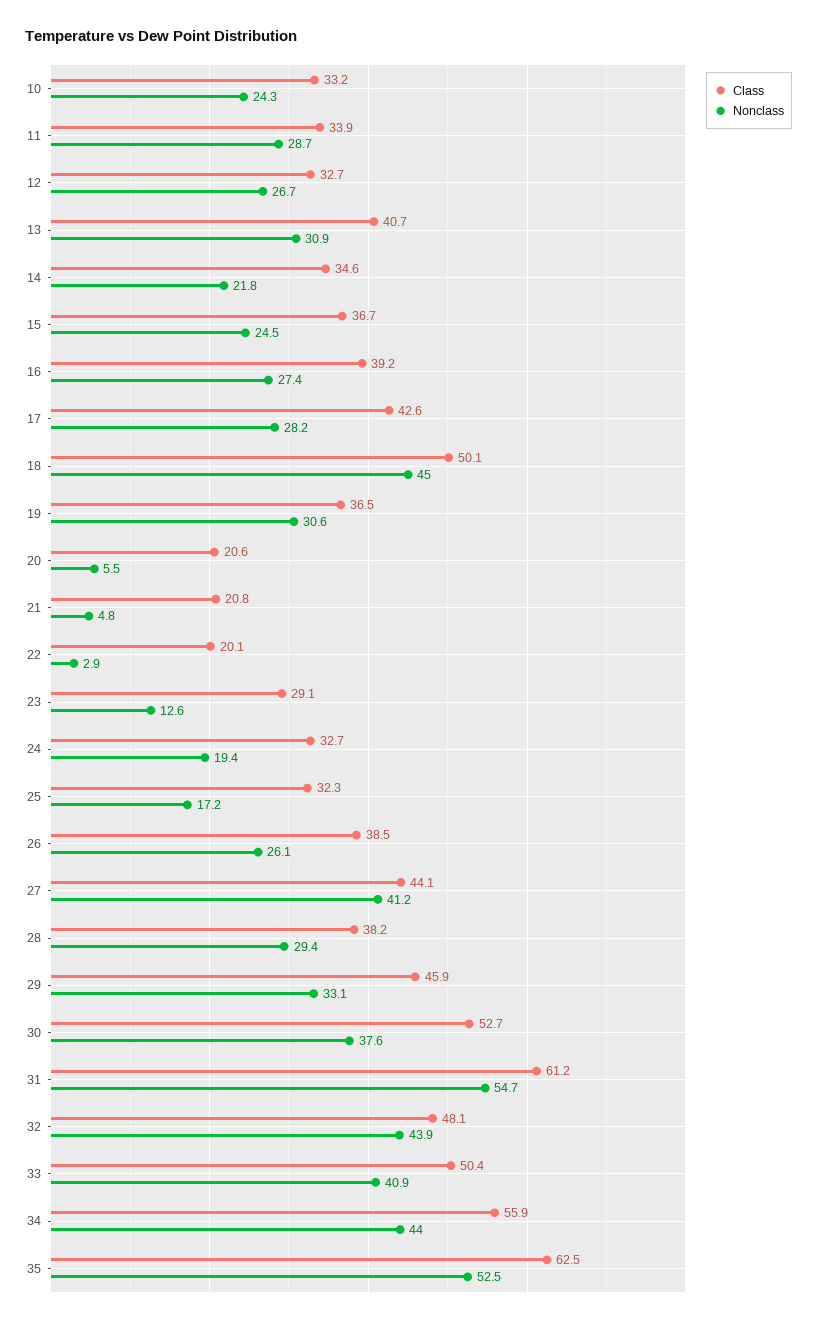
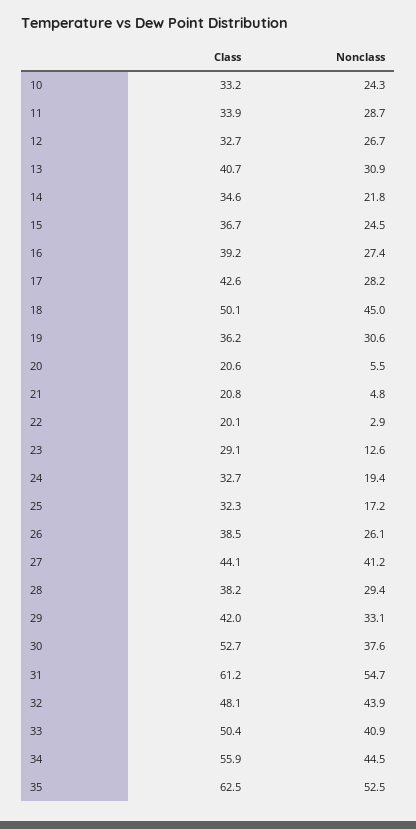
Class, 19: 36.5 -> 36.2
Class, 29: 45.9 -> 42
Nonclass, 34: 44 -> 44.5

